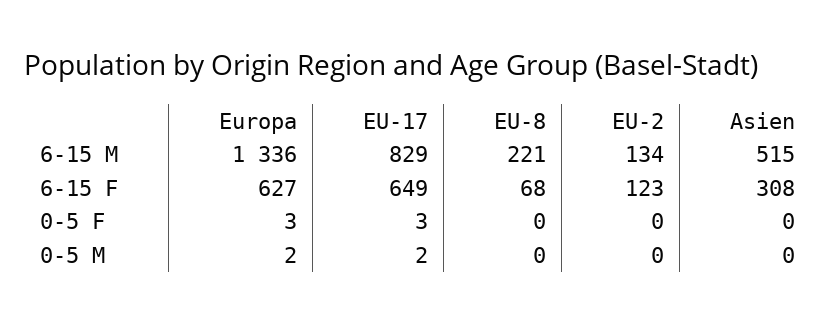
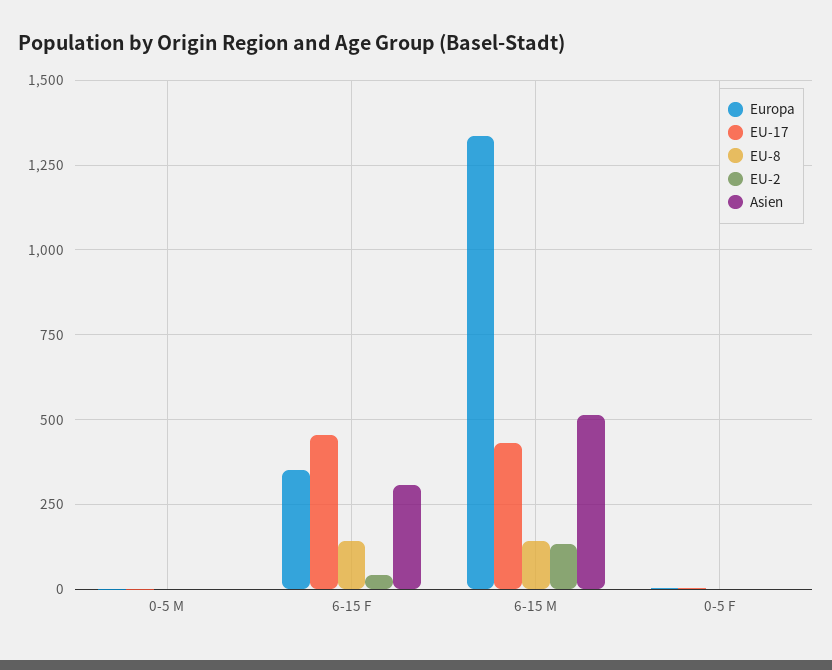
EU-17, 6-15 M: 829 -> 425
EU-8, 6-15 M: 221 -> 150
Europa, 6-15 F: 627 -> 350
EU-17, 6-15 F: 649 -> 450
EU-8, 6-15 F: 68 -> 150
EU-2, 6-15 F: 123 -> 50

